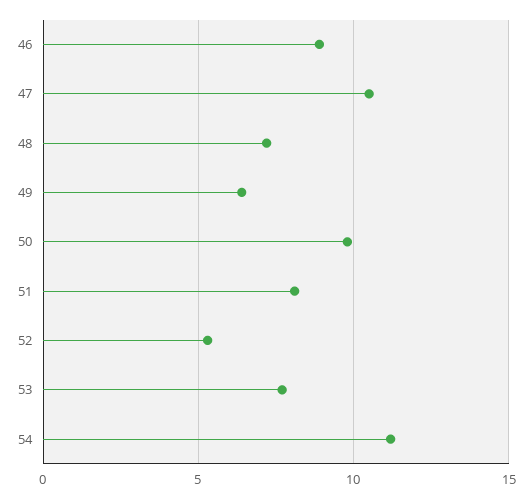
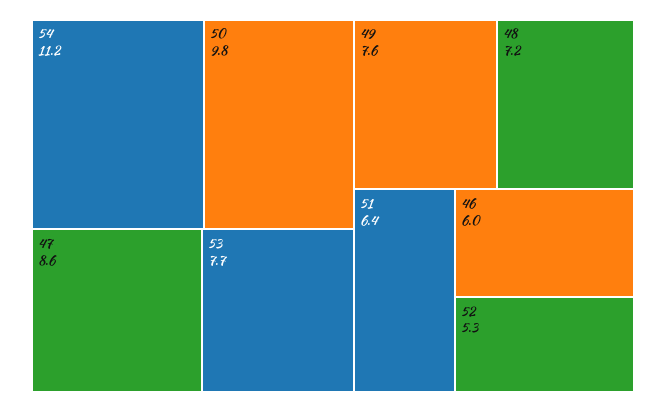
46: 9 -> 6
47: 10.5 -> 8.6
49: 6.5 -> 7.6
51: 8 -> 6.4

